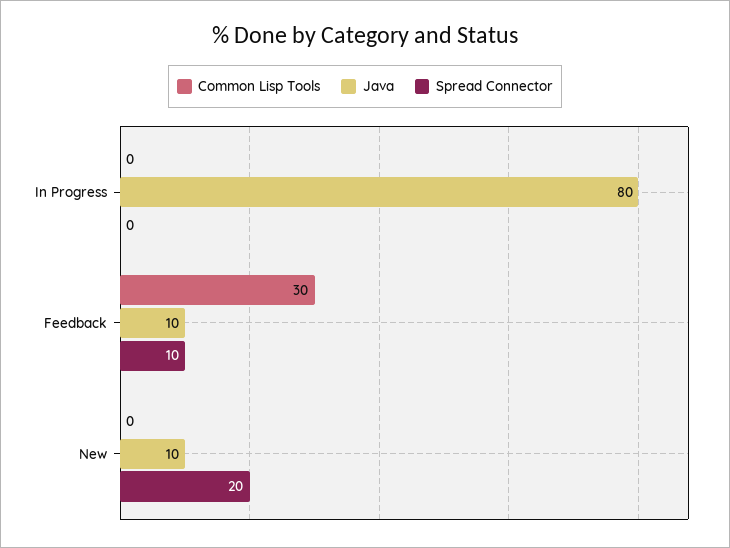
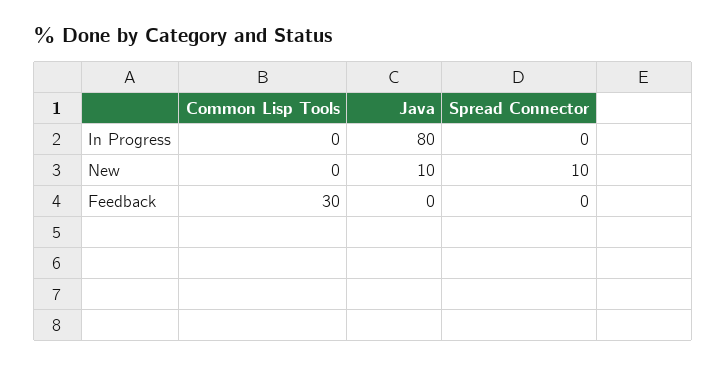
Java, Feedback: 10 -> 0
Spread Connector, Feedback: 10 -> 0
Spread Connector, New: 20 -> 10

